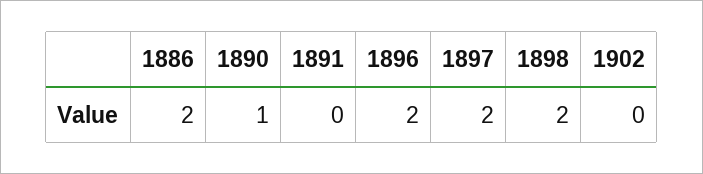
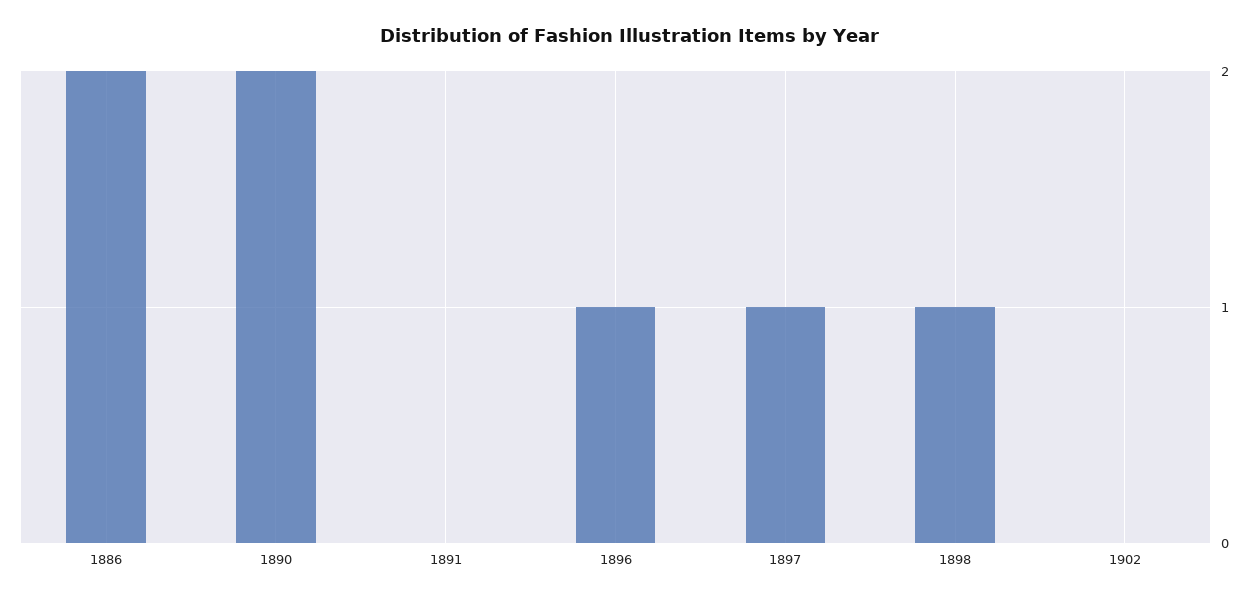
1890: 1 -> 2
1896: 2 -> 1
1897: 2 -> 1
1898: 2 -> 1

